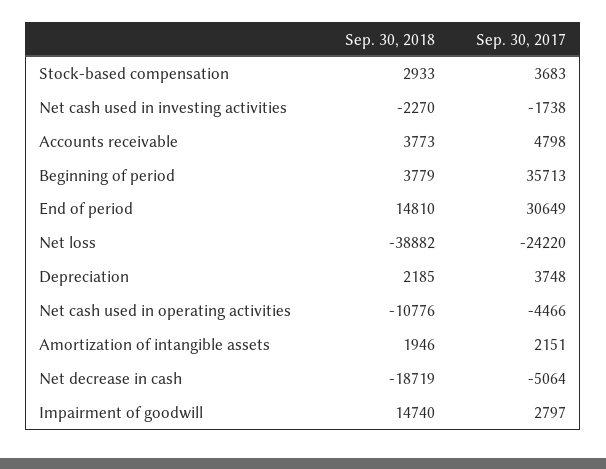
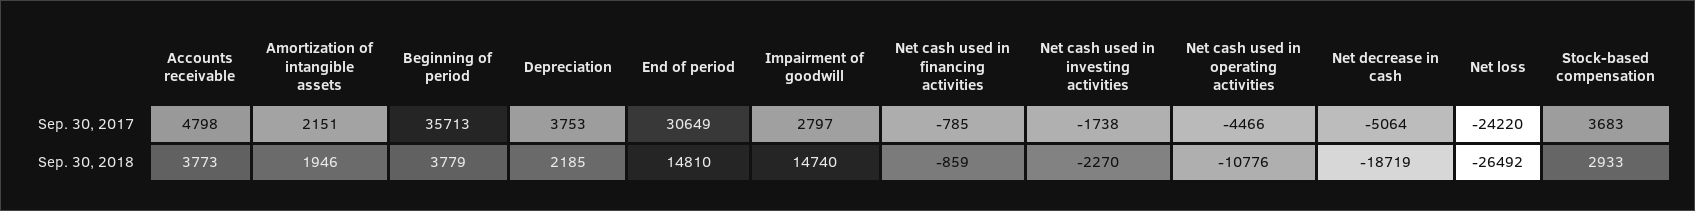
Sep. 30, 2018, Net loss: -38882 -> -26492
Sep. 30, 2017, Depreciation: 3748 -> 3753
Sep. 30, 2017, Net cash used in financing activities: none -> -785
Sep. 30, 2018, Net cash used in financing activities: none -> -859

